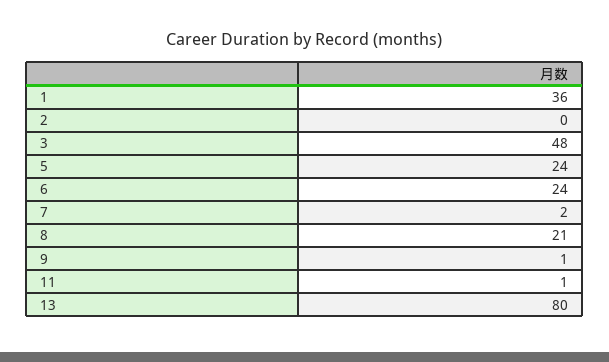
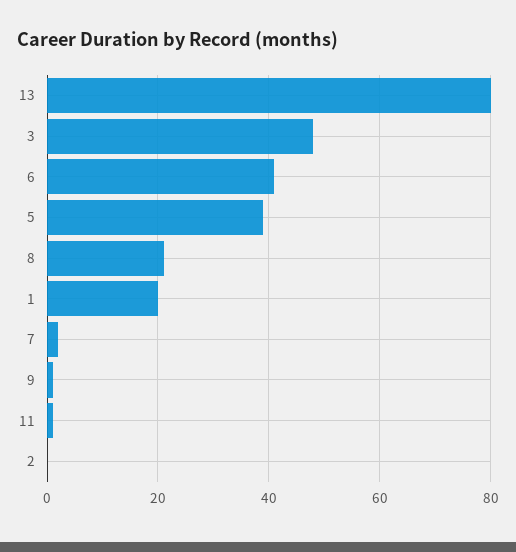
1: 36 -> 20
5: 24 -> 40
6: 24 -> 40

